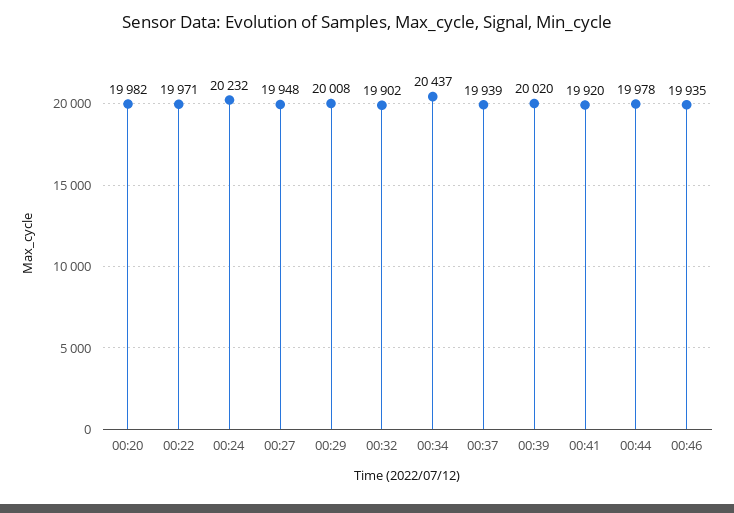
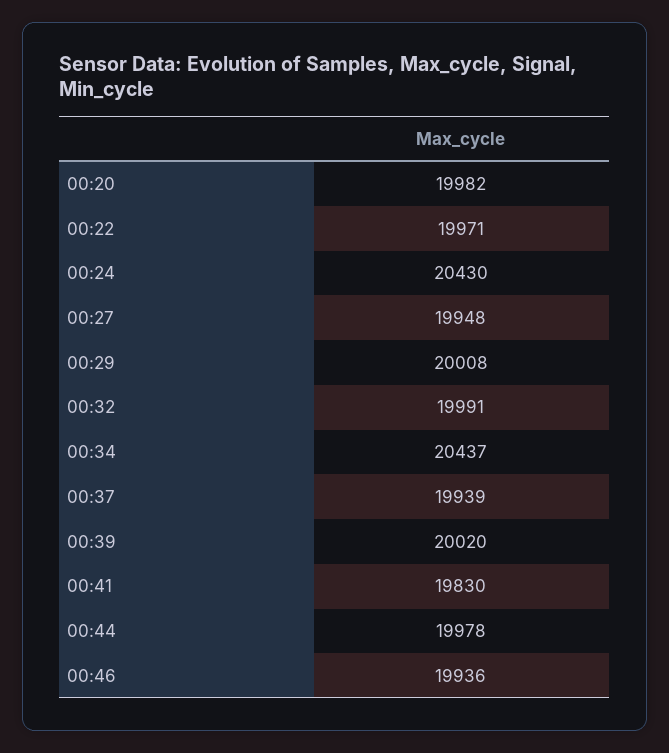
00:24: 20232 -> 20430
00:32: 19902 -> 19991
00:41: 19920 -> 19830
00:46: 19935 -> 19936

